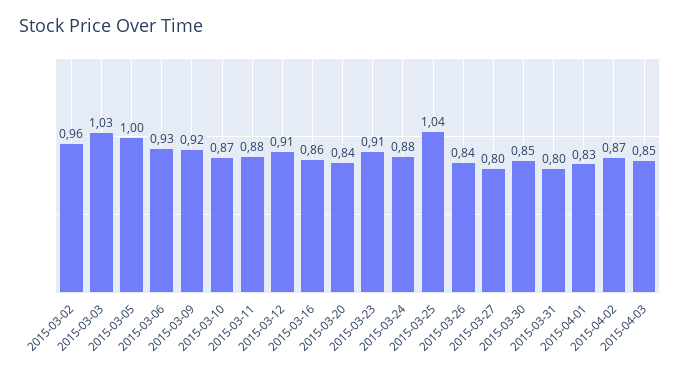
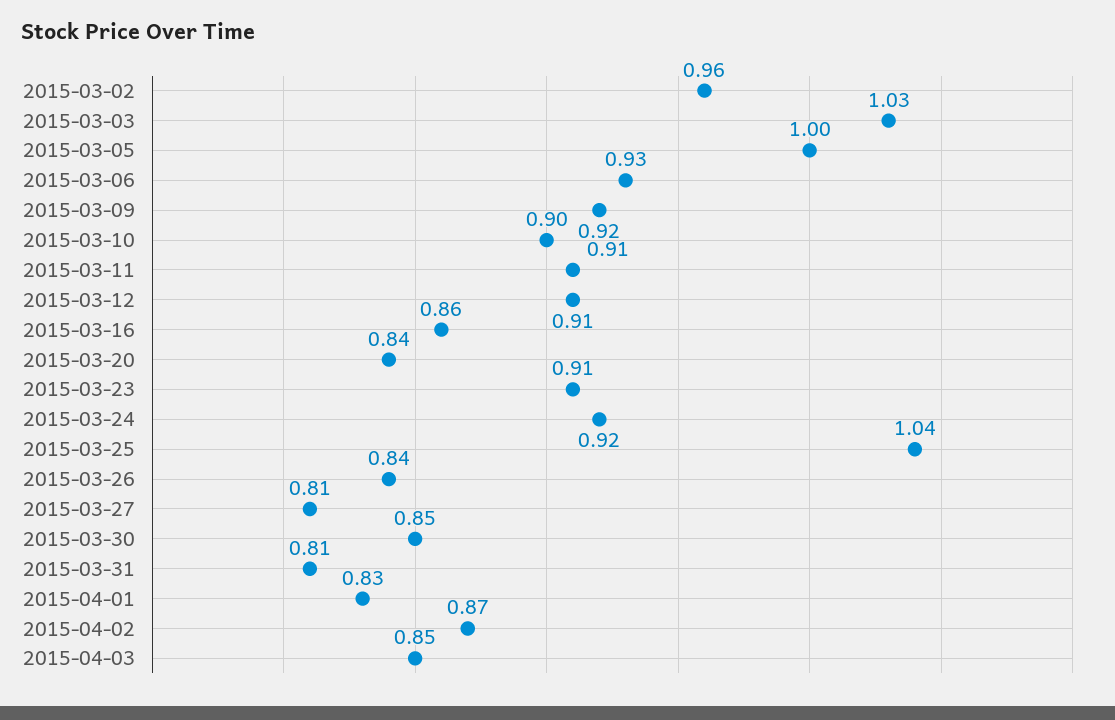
2015-03-10: 0.87 -> 0.9
2015-03-11: 0.88 -> 0.91
2015-03-24: 0.88 -> 0.92
2015-03-27: 0.8 -> 0.81
2015-03-31: 0.8 -> 0.81

